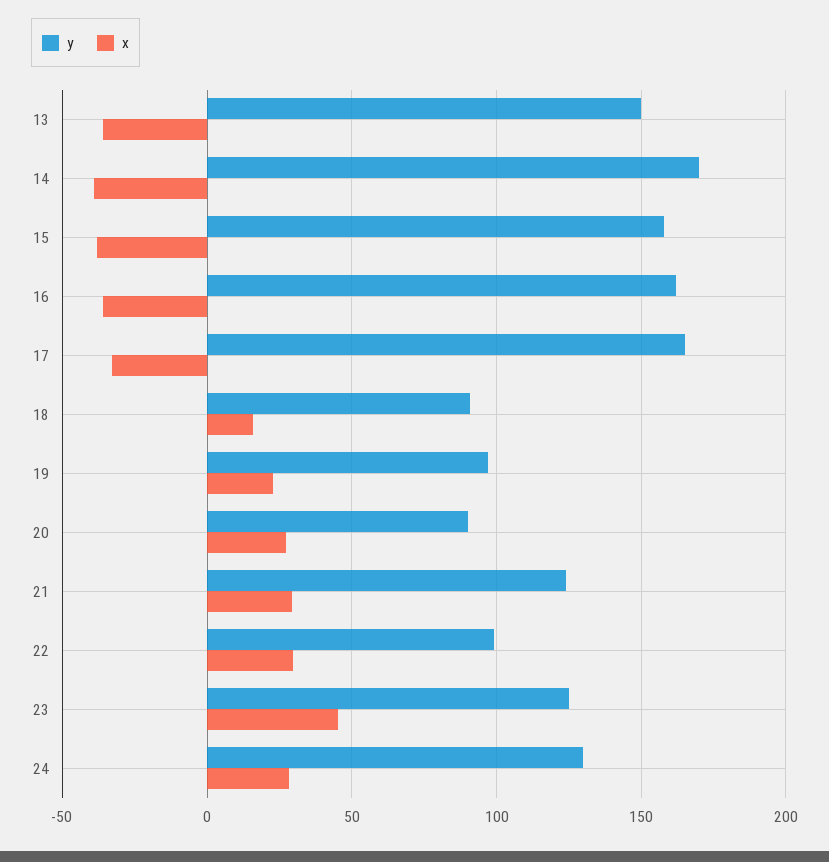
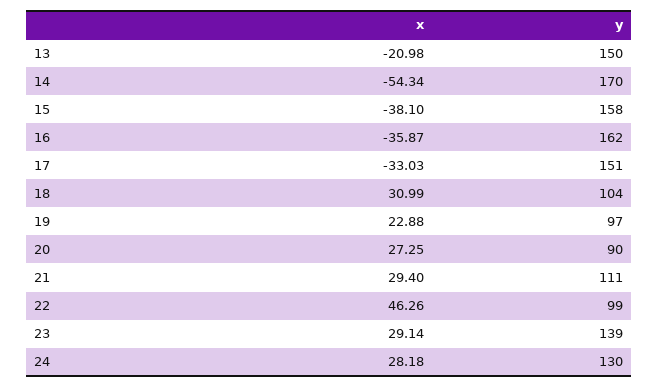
x, 13: -35 -> -20.98
x, 14: -40 -> -54.34
y, 17: 165 -> 151
y, 18: 90 -> 104
x, 18: 15 -> 30.99
y, 21: 125 -> 111
x, 22: 30 -> 46.26
y, 23: 125 -> 139
x, 23: 45 -> 29.14

